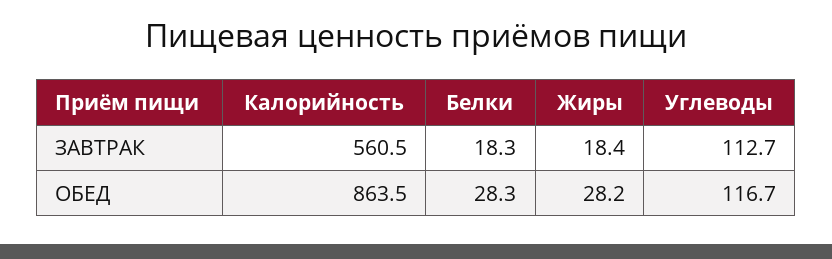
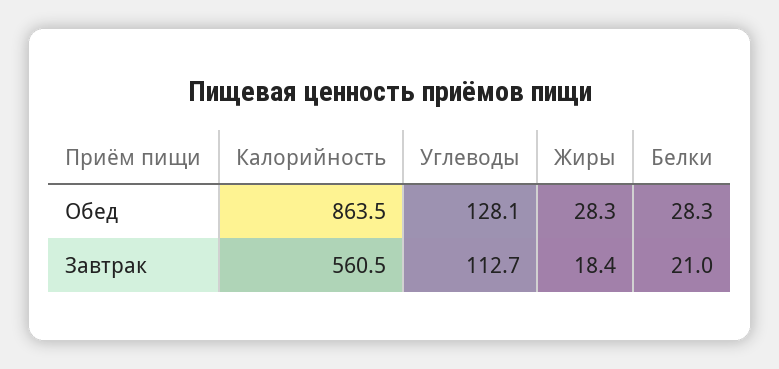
Белки, ЗАВТРАК: 18.3 -> 21
Жиры, ОБЕД: 28.2 -> 28.3
Углеводы, ОБЕД: 116.7 -> 128.1

